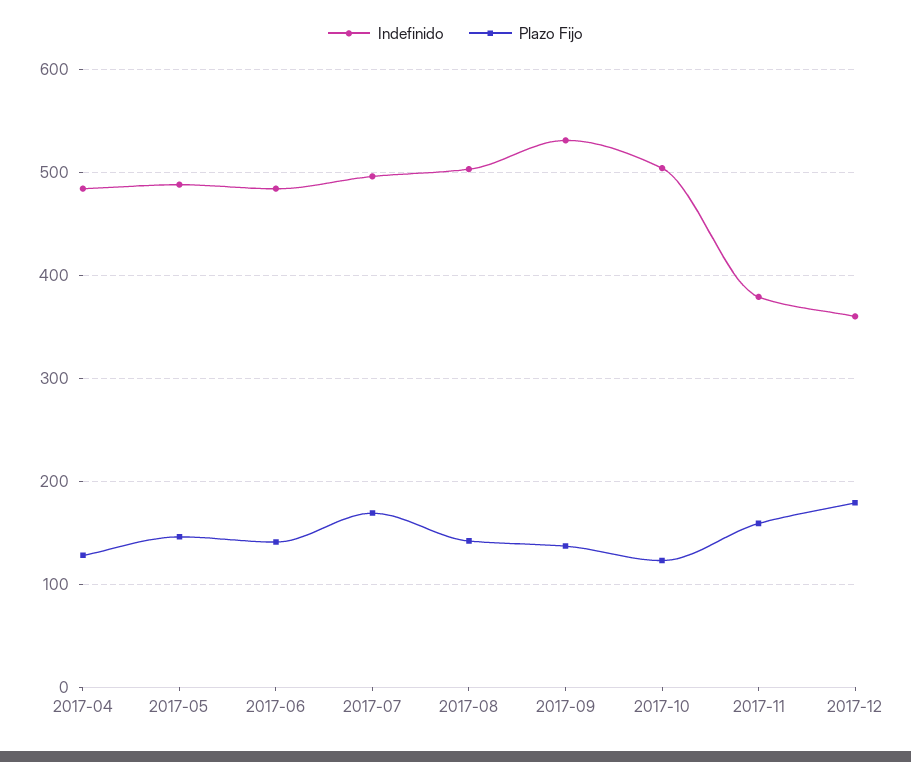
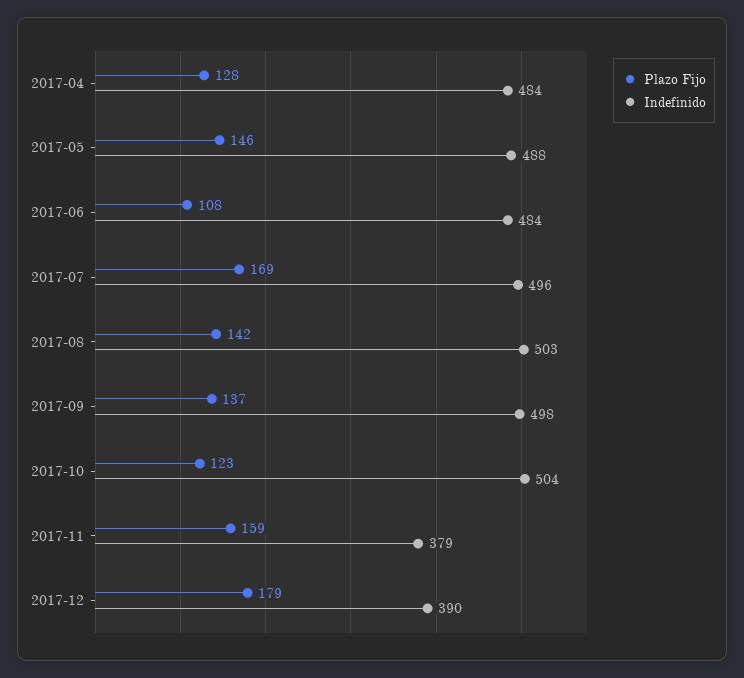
Plazo Fijo, 2017-06: 140 -> 108
Indefinido, 2017-09: 530 -> 498
Indefinido, 2017-12: 360 -> 390

